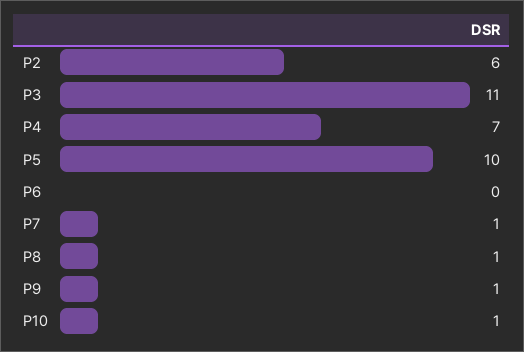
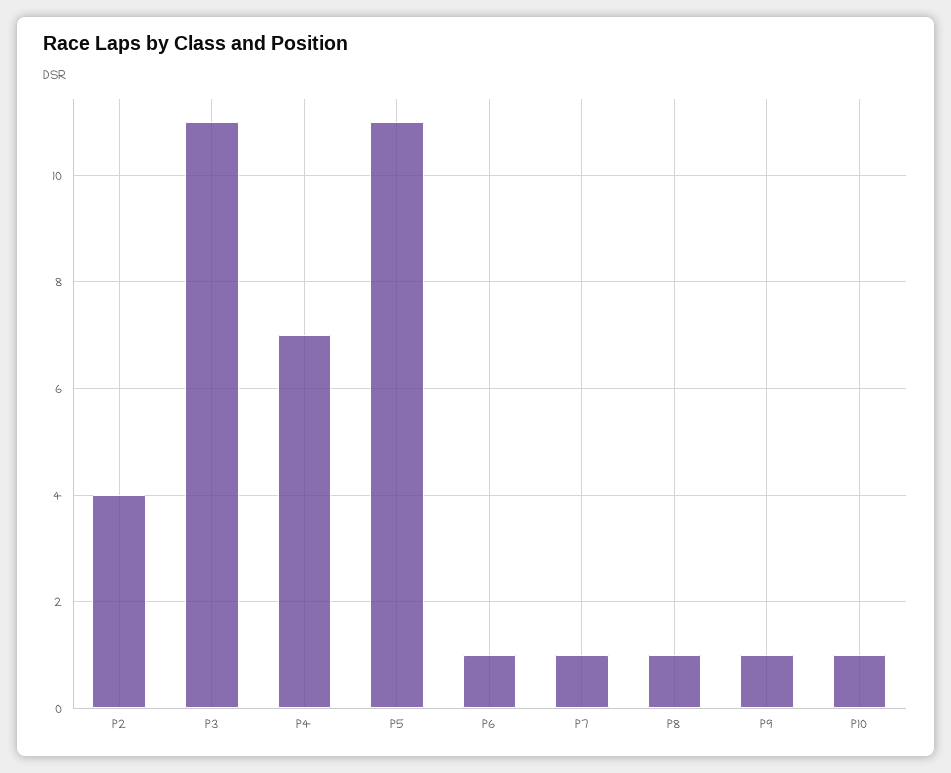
P2: 6 -> 4
P5: 10 -> 11
P6: 0 -> 1

